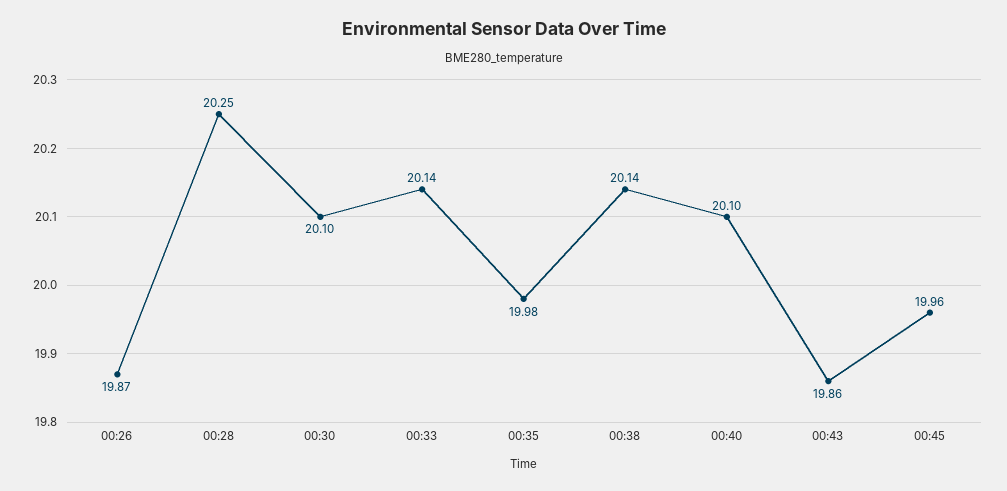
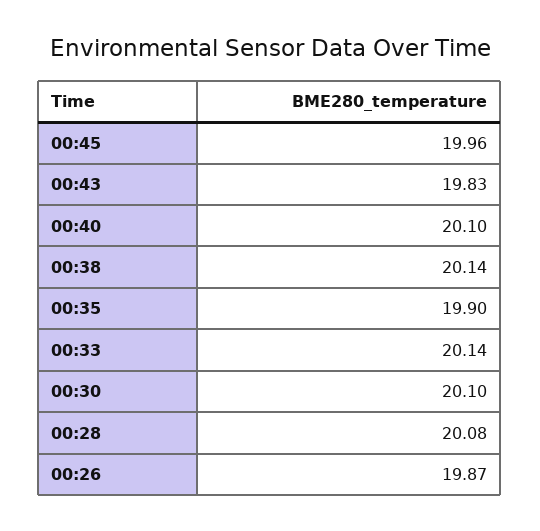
00:28: 20.25 -> 20.08
00:35: 19.98 -> 19.9
00:43: 19.86 -> 19.83

